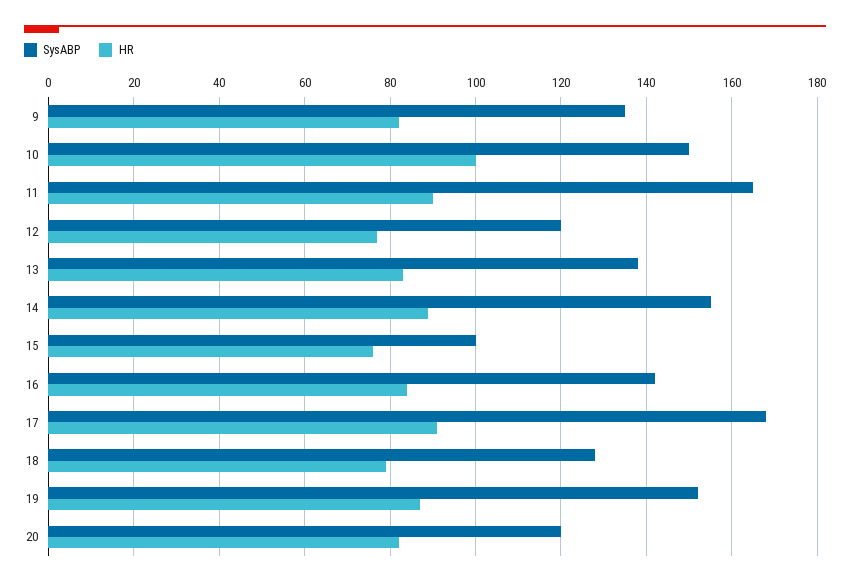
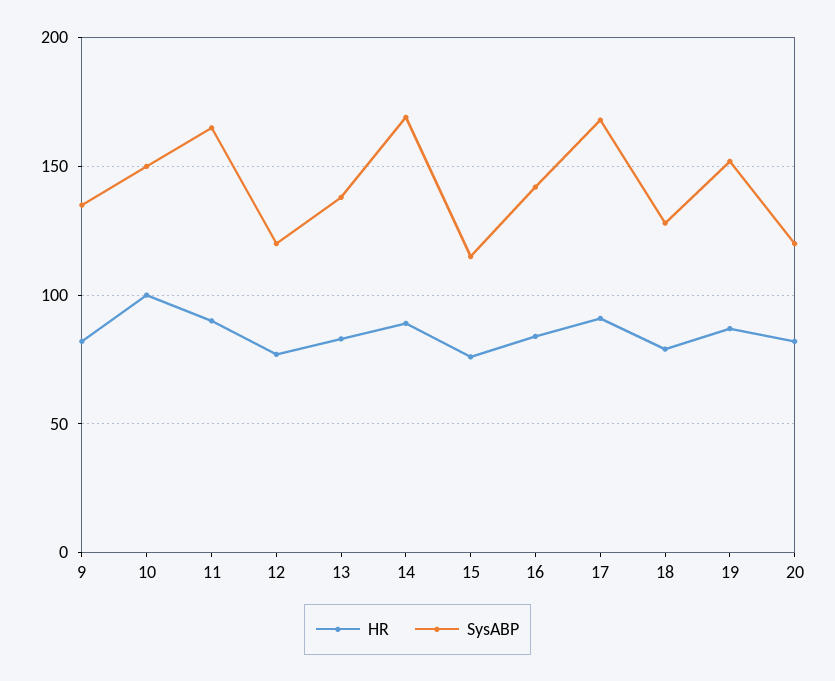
SysABP, 14: 155 -> 170
SysABP, 15: 100 -> 115

